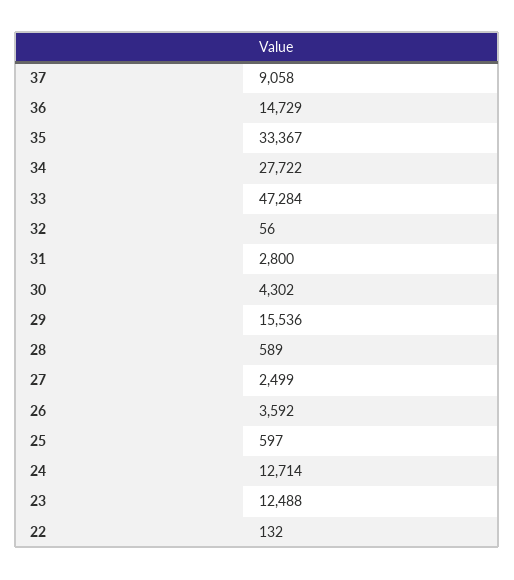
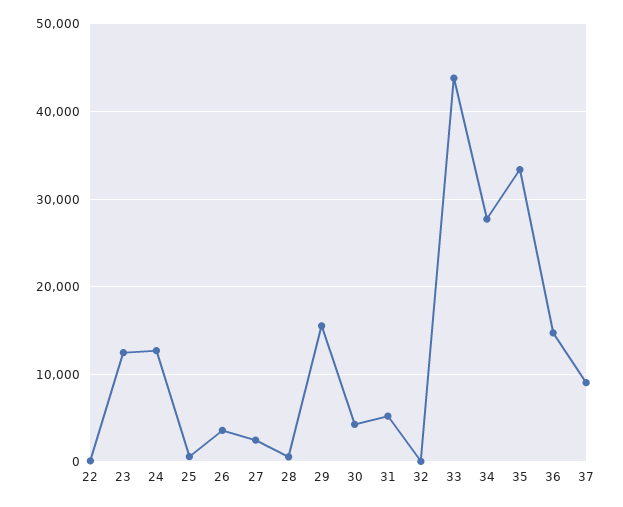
33: 47284 -> 44000
31: 2800 -> 5000

